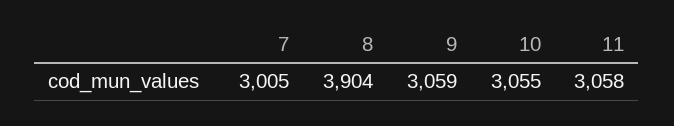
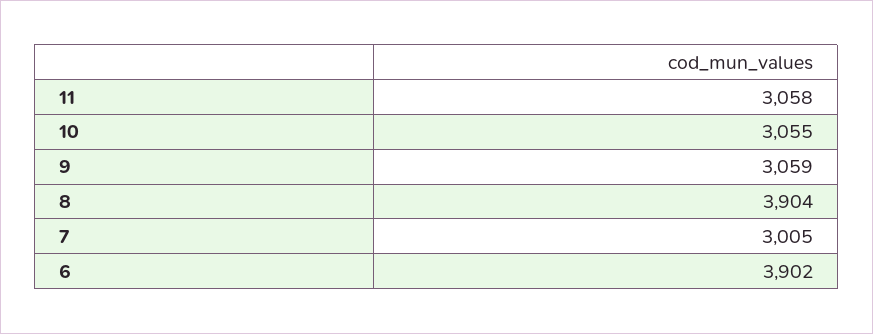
6: none -> 3902

